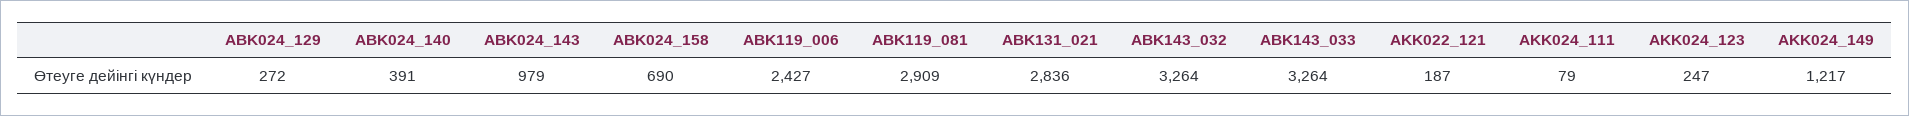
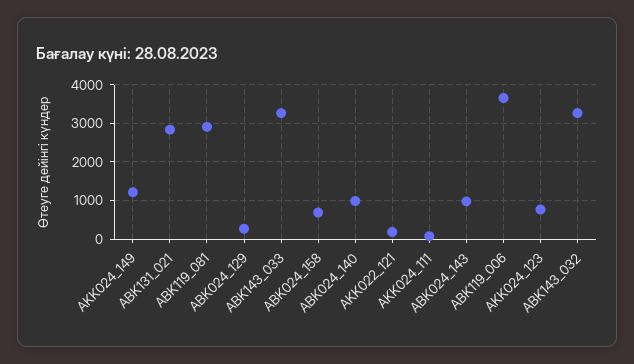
ABK024_140: 391 -> 1000
ABK119_006: 2427 -> 3600
AKK024_123: 247 -> 800

